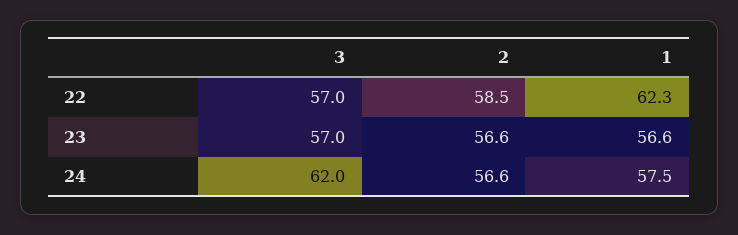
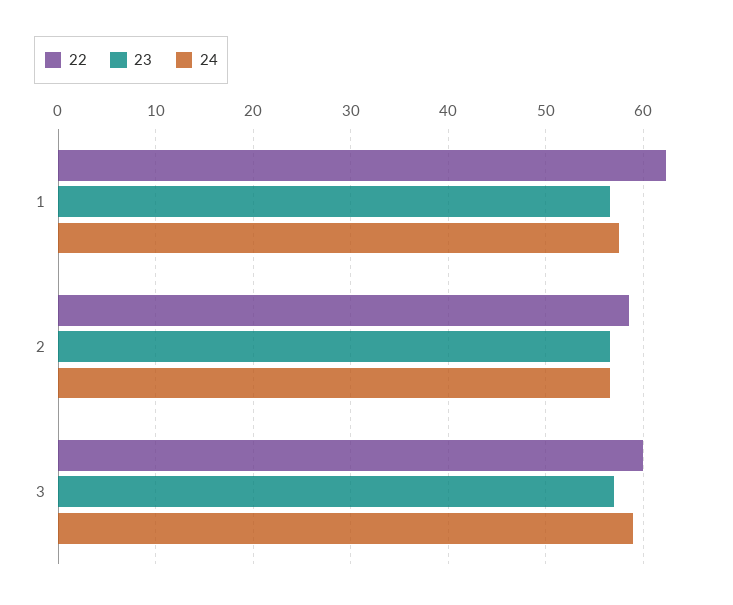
22, 3: 57 -> 60
24, 3: 62 -> 59

